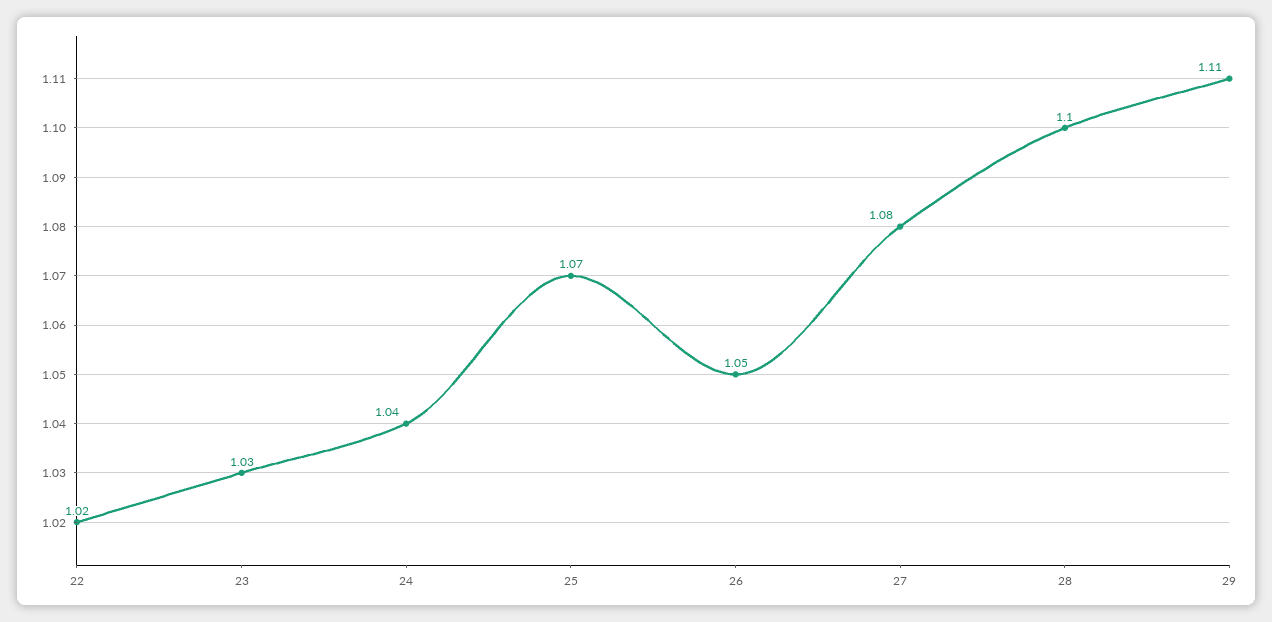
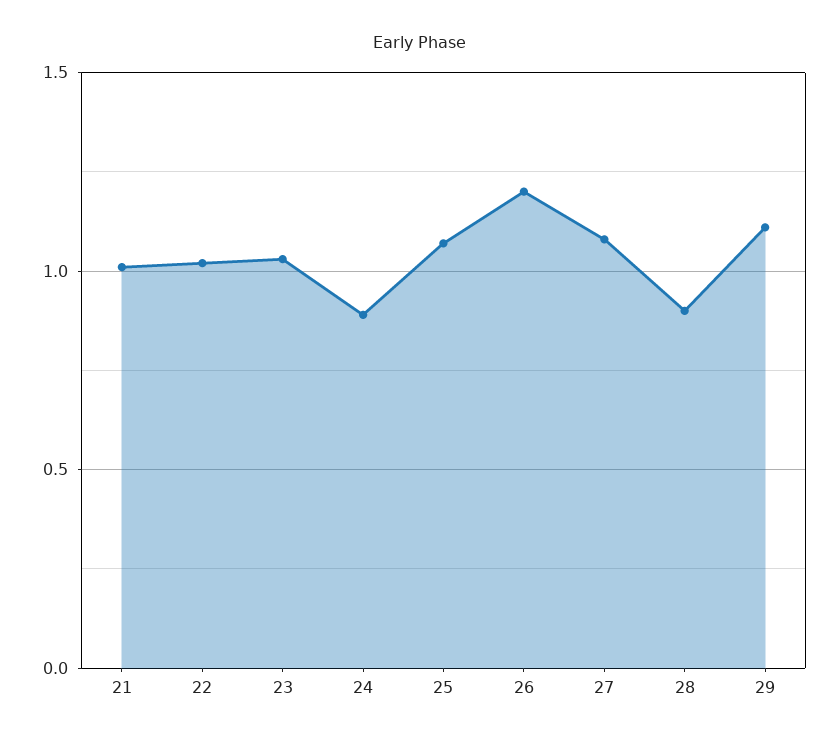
24: 1.04 -> 0.9
26: 1.05 -> 1.2
28: 1.1 -> 0.9
21: none -> 1

